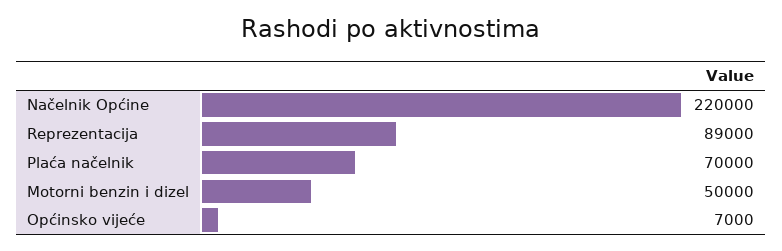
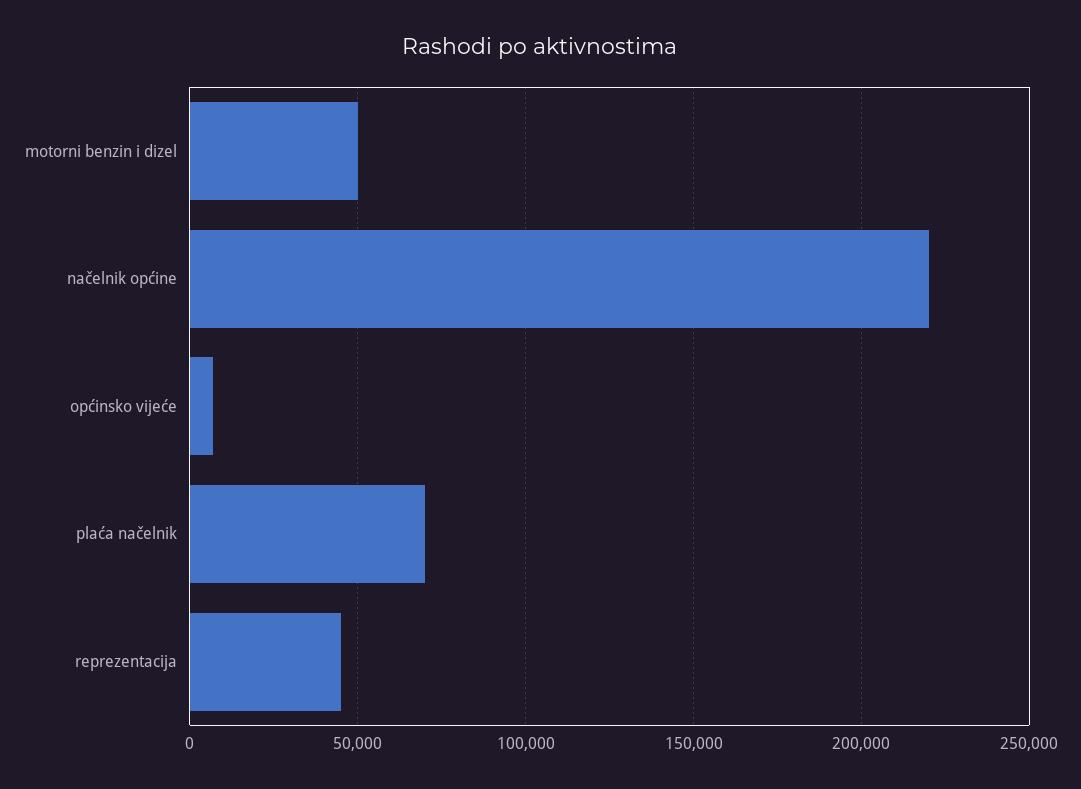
Reprezentacija: 89000 -> 45000

